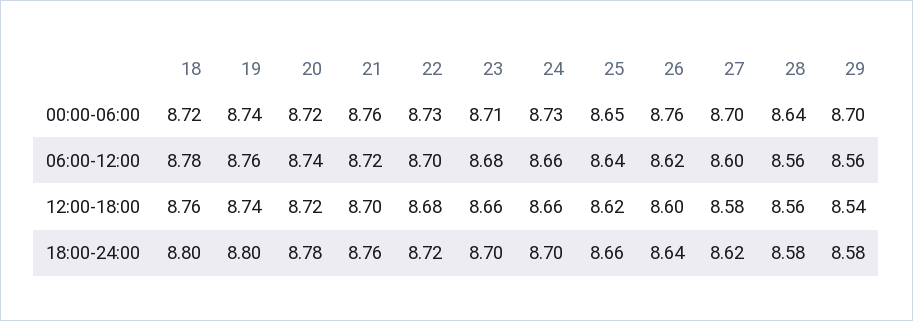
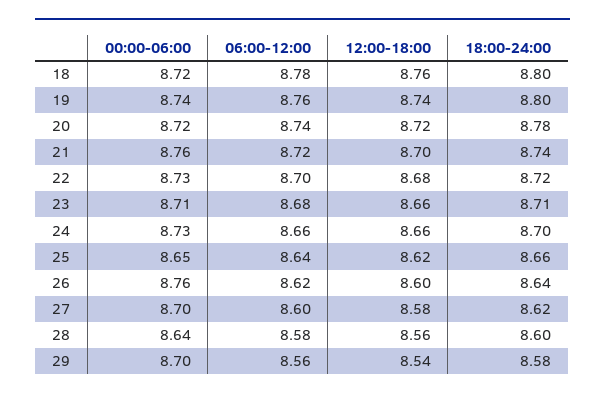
28, 06:00-12:00: 8.56 -> 8.58
21, 18:00-24:00: 8.76 -> 8.74
23, 18:00-24:00: 8.7 -> 8.71
28, 18:00-24:00: 8.58 -> 8.6

